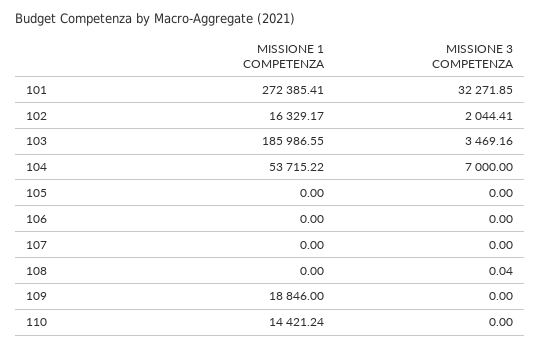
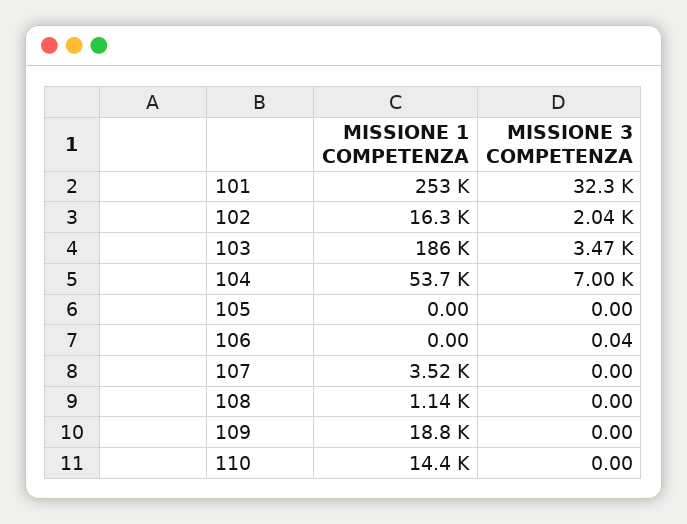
MISSIONE 1 COMPETENZA, 101: 272385.41 -> 253000
MISSIONE 3 COMPETENZA, 106: 0 -> 0.04
MISSIONE 1 COMPETENZA, 107: 0 -> 3520
MISSIONE 1 COMPETENZA, 108: 0 -> 1140
MISSIONE 3 COMPETENZA, 108: 0.04 -> 0

